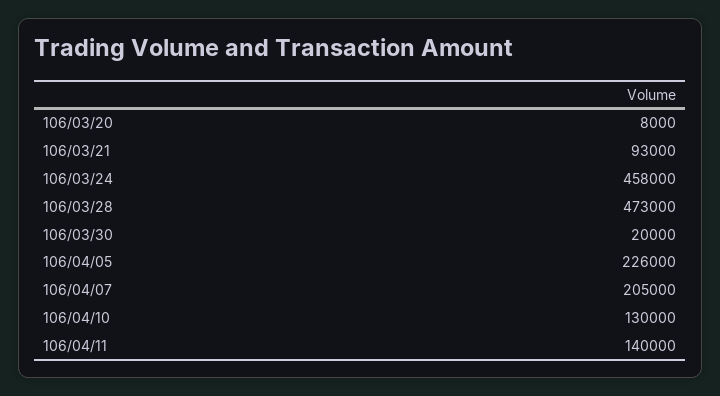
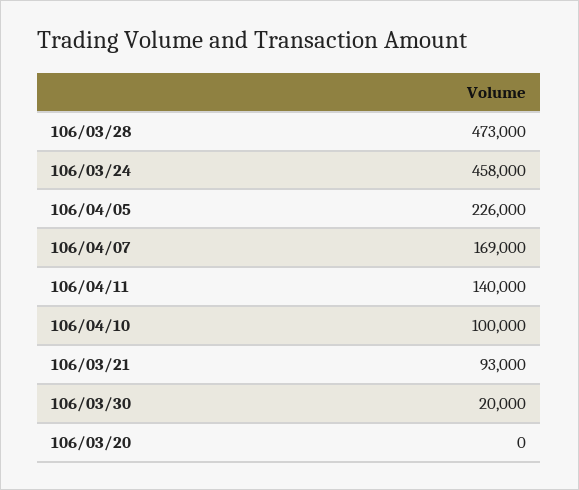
106/03/20: 8000 -> 0
106/04/07: 205000 -> 169000
106/04/10: 130000 -> 100000

